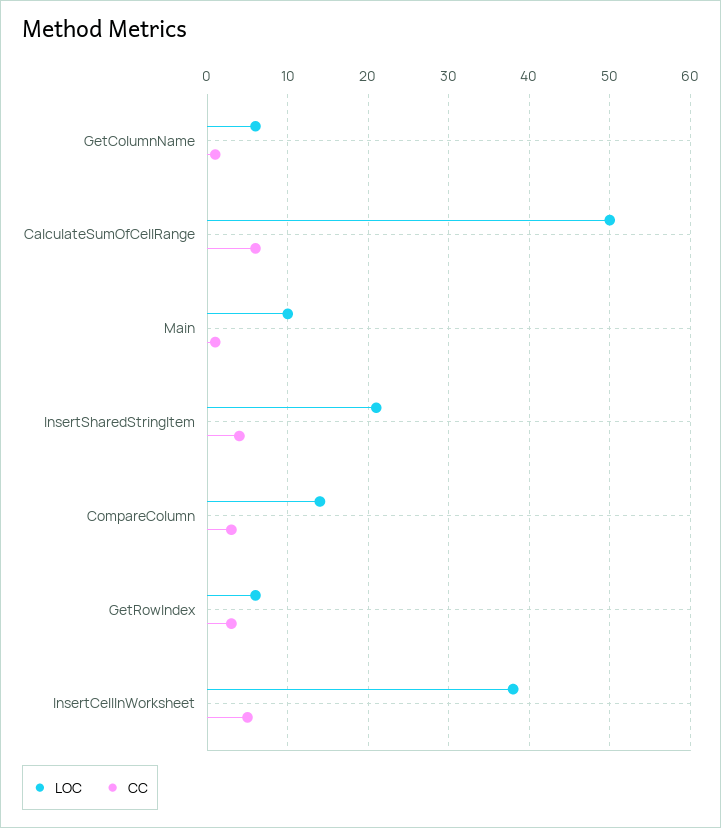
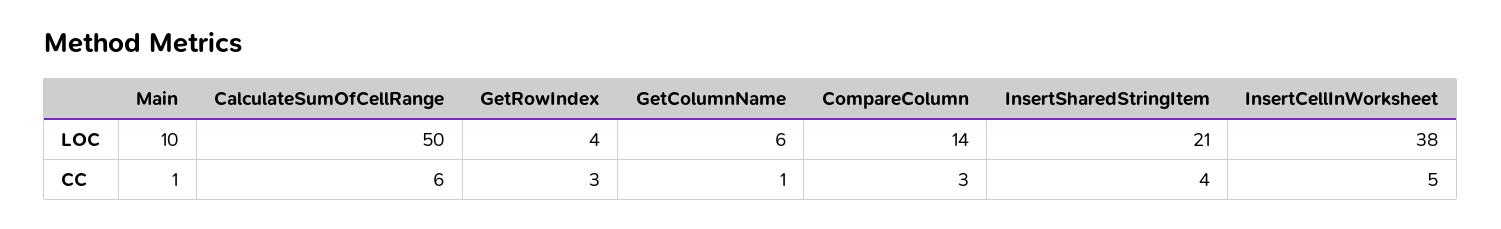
LOC, GetRowIndex: 6 -> 4

